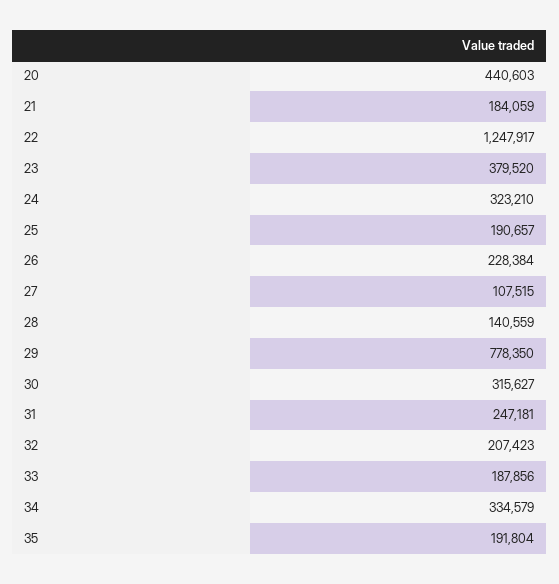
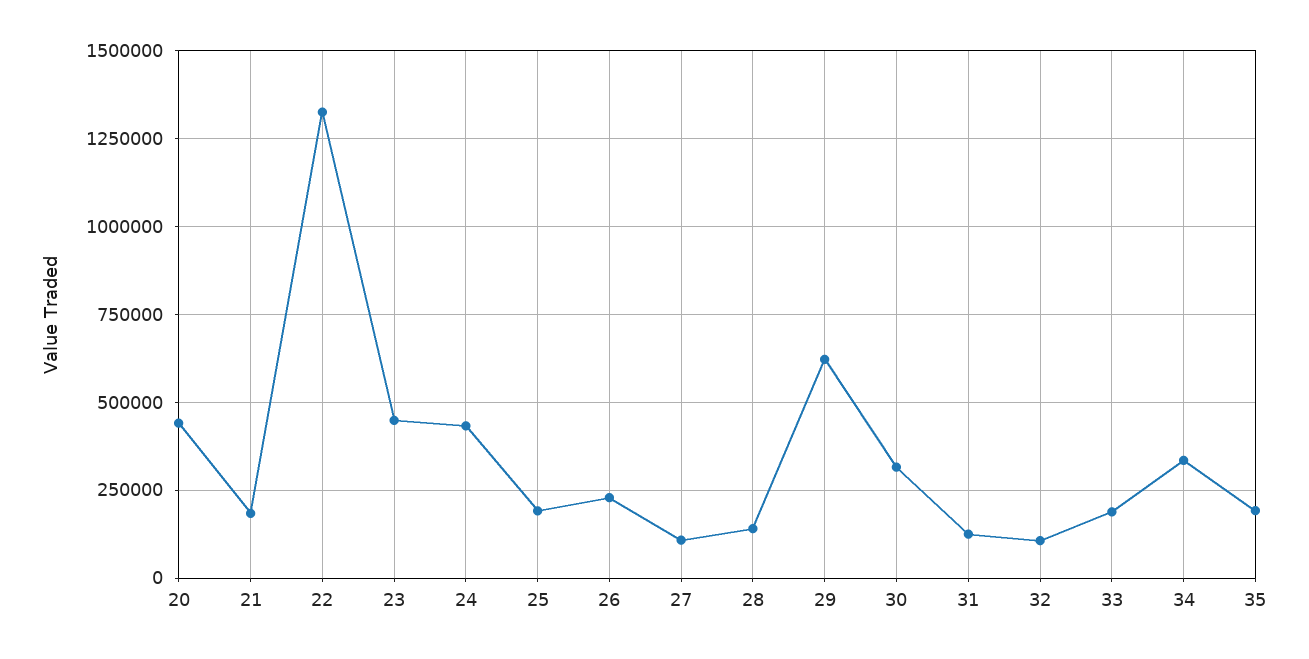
22: 1247917 -> 1325000
23: 379520 -> 450000
24: 323210 -> 425000
29: 778350 -> 625000
31: 247181 -> 125000
32: 207423 -> 100000

